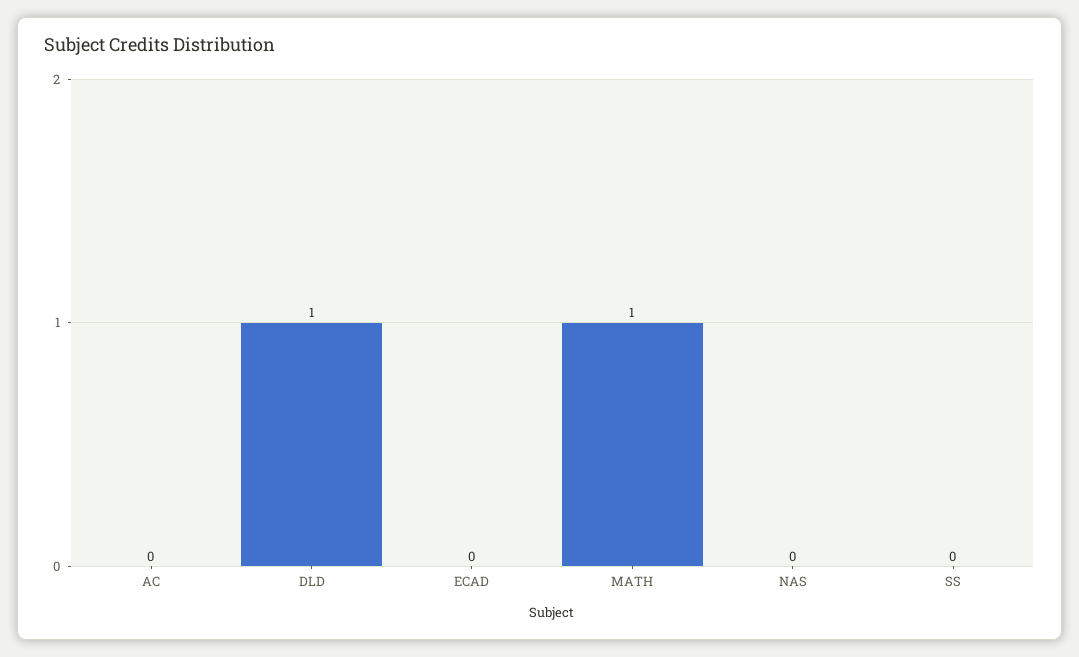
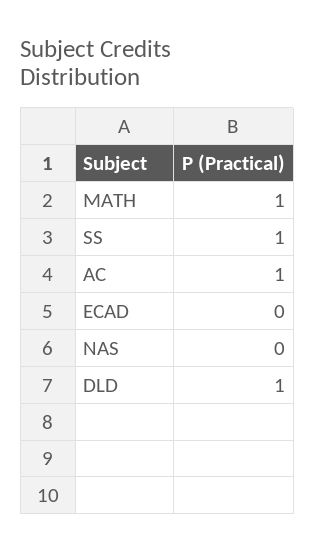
AC: 0 -> 1
SS: 0 -> 1

